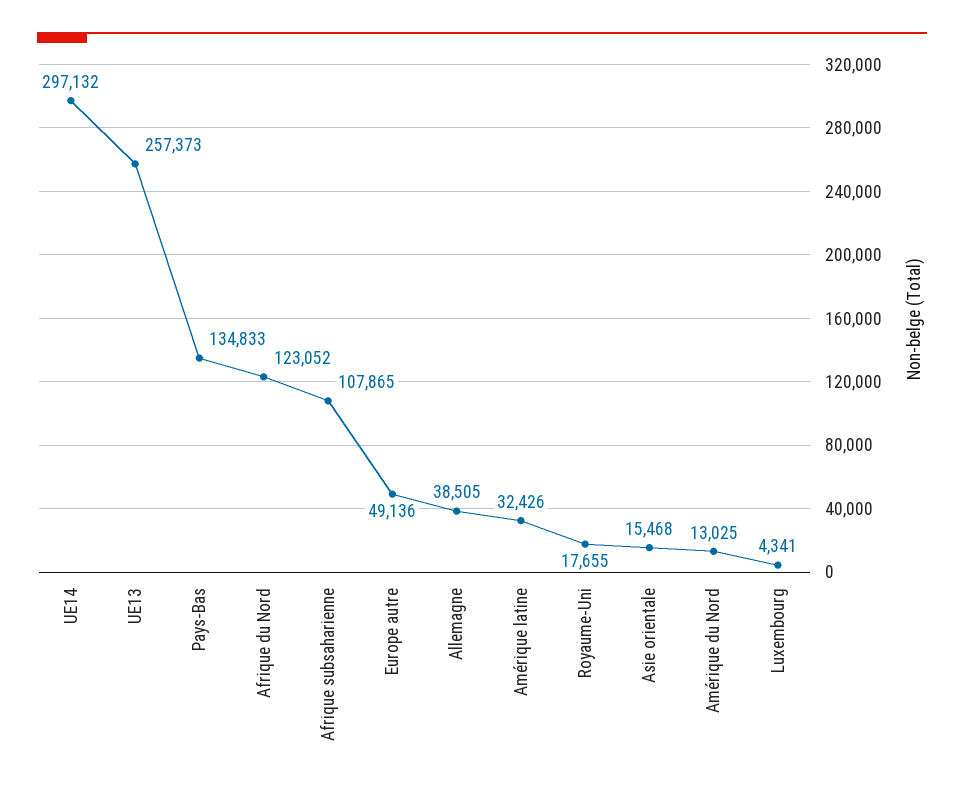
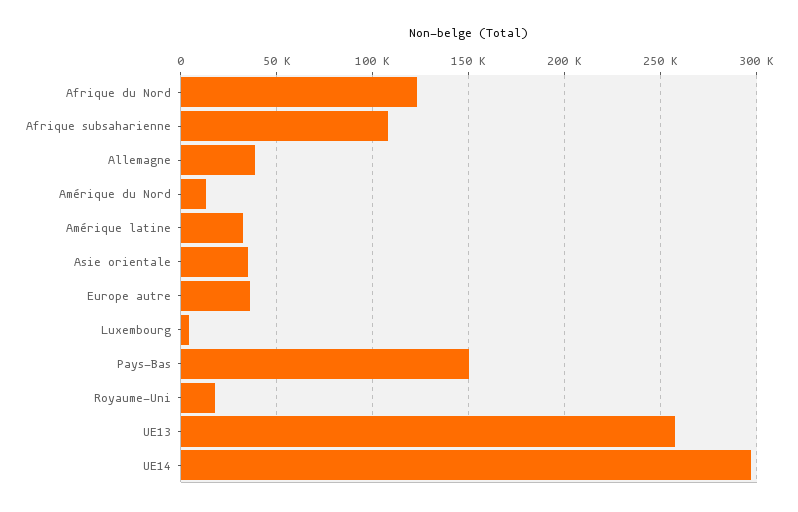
Pays-Bas: 134833 -> 150000
Europe autre: 49136 -> 35000
Asie orientale: 15468 -> 35000

